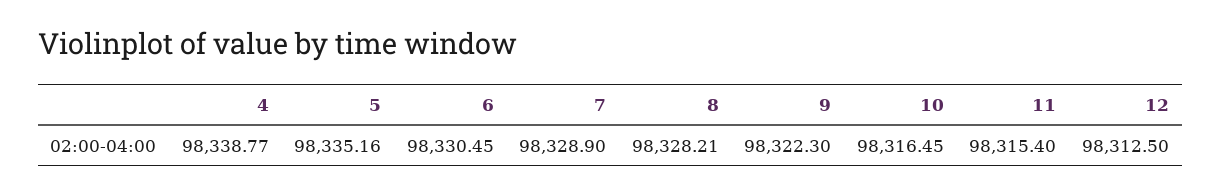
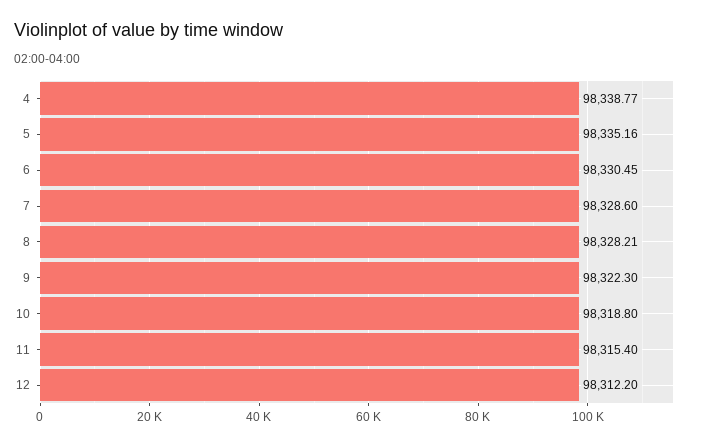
7: 98328.9 -> 98328.6
10: 98316.45 -> 98318.8
12: 98312.5 -> 98312.2

